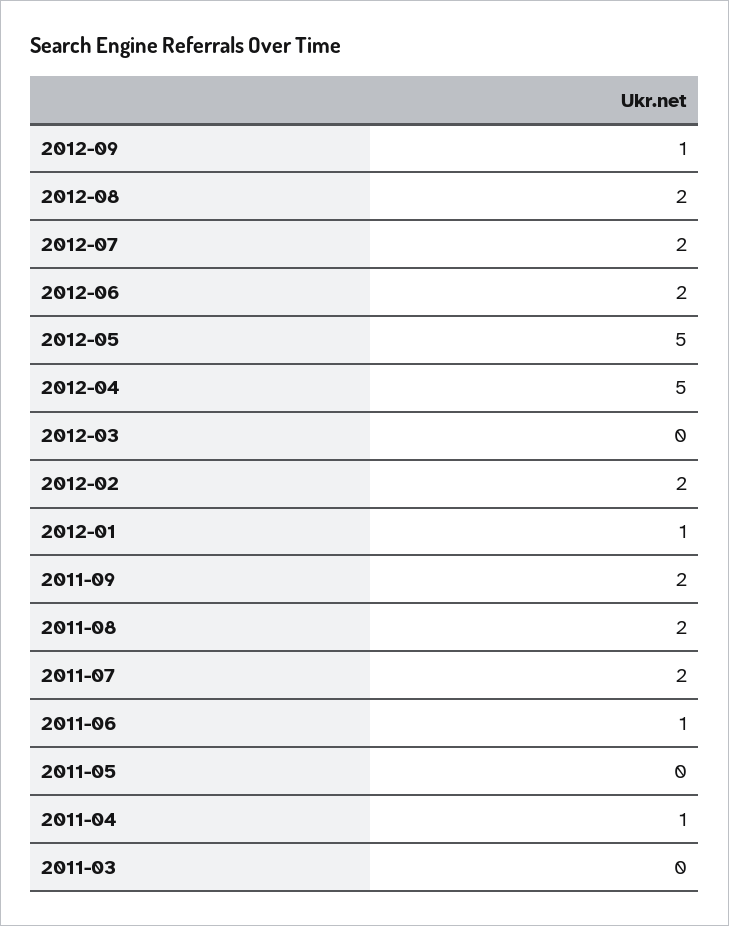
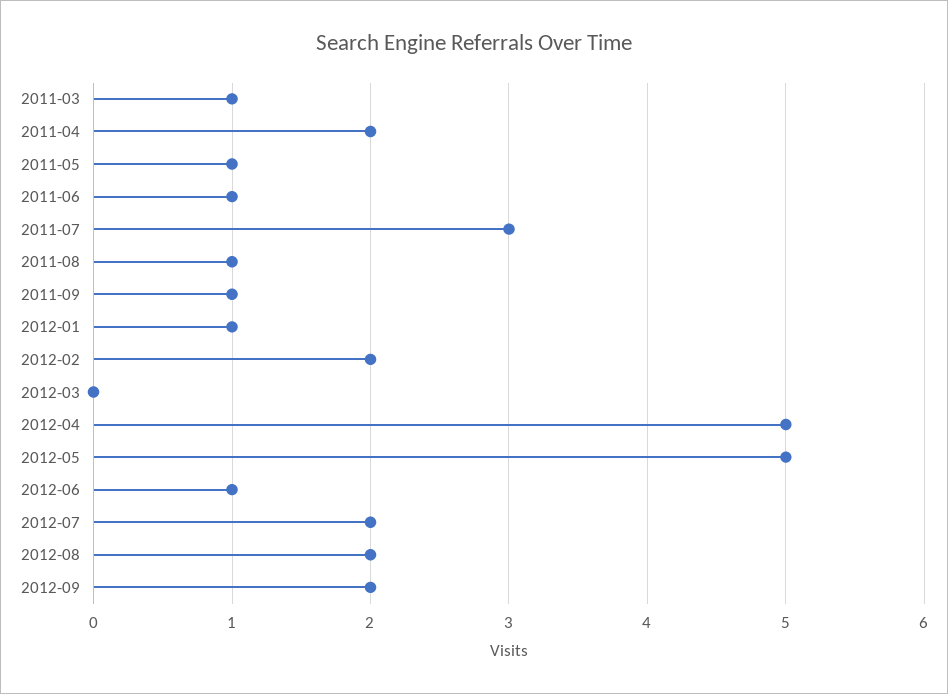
2012-09: 1 -> 2
2012-06: 2 -> 1
2011-09: 2 -> 1
2011-08: 2 -> 1
2011-07: 2 -> 3
2011-05: 0 -> 1
2011-04: 1 -> 2
2011-03: 0 -> 1

